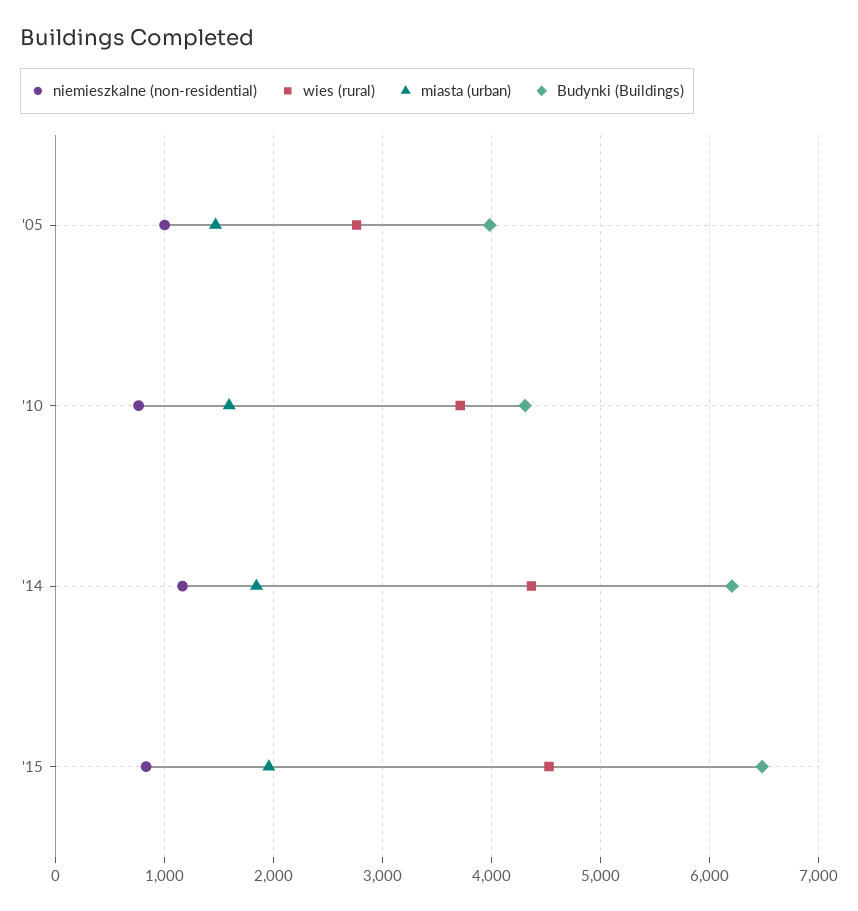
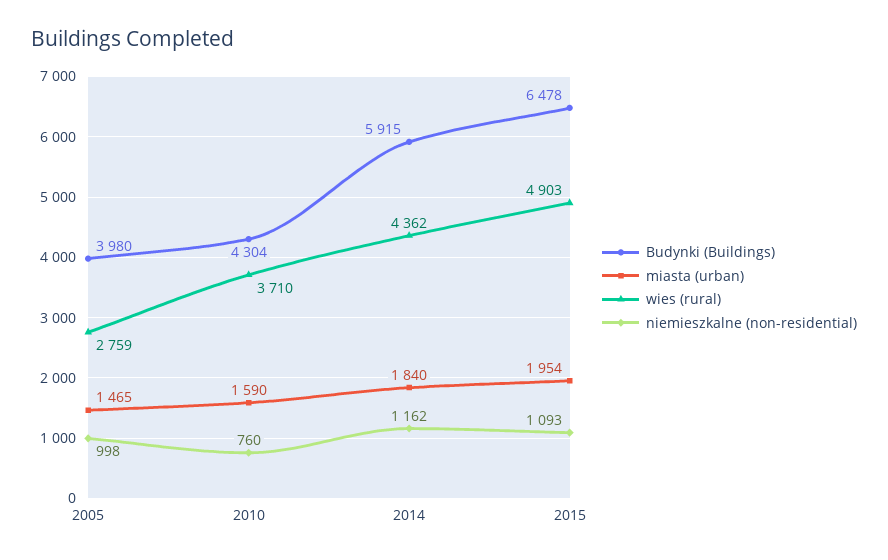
Budynki (Buildings), '14: 6200 -> 5915
niemieszkalne (non-residential), '15: 800 -> 1093
wies (rural), '15: 4500 -> 4903

